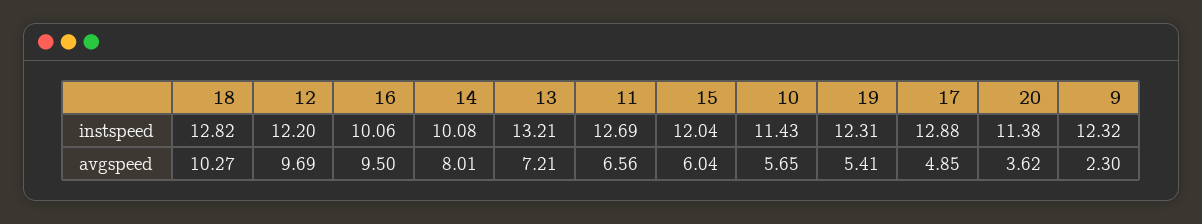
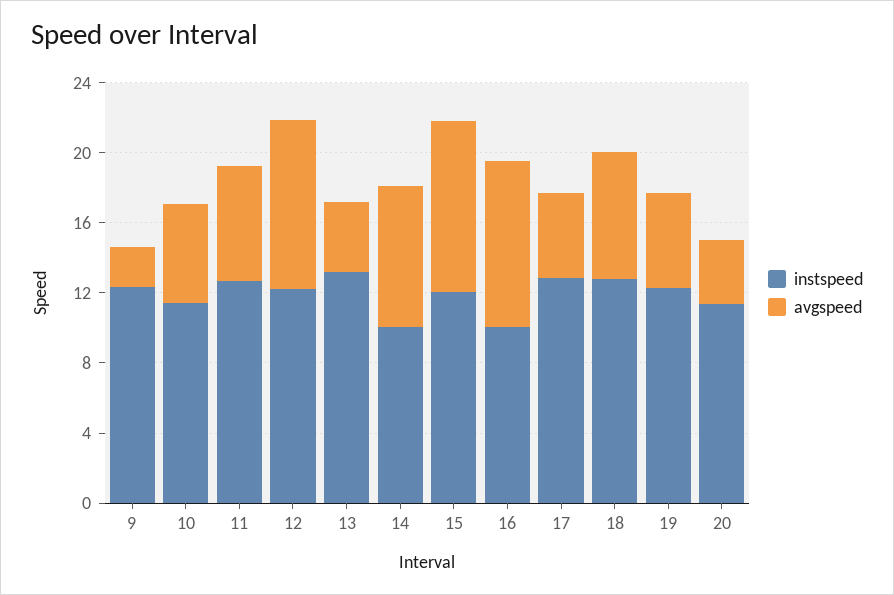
avgspeed, 18: 10.27 -> 7
avgspeed, 13: 7.21 -> 4
avgspeed, 15: 6.04 -> 10

